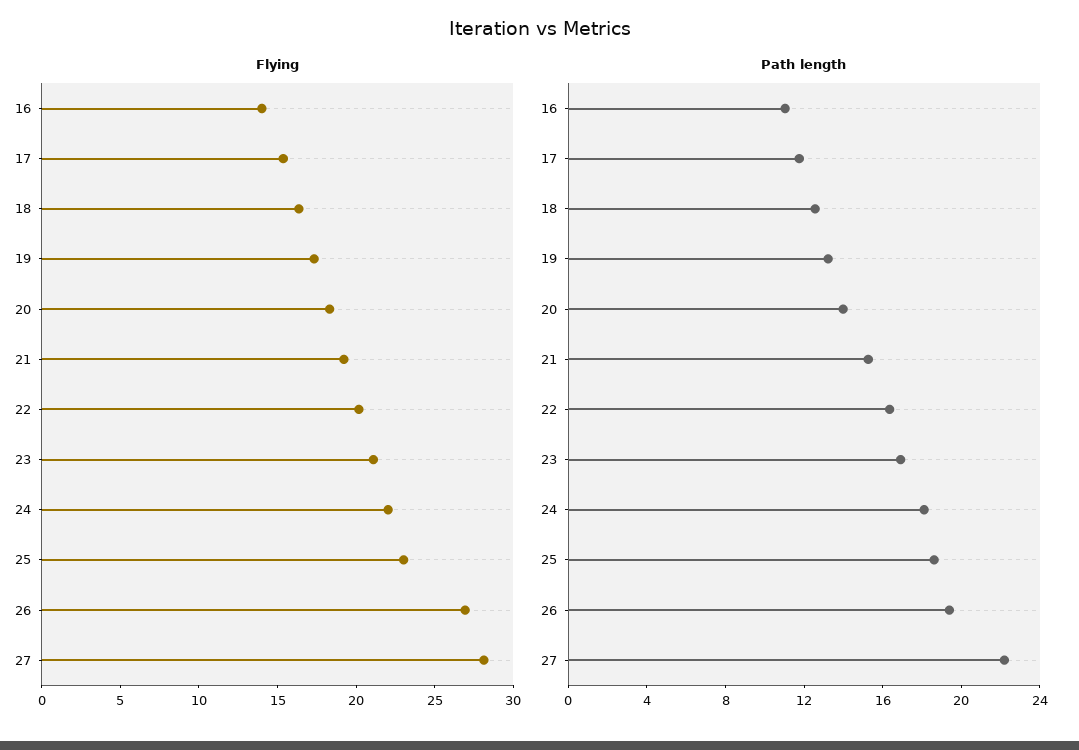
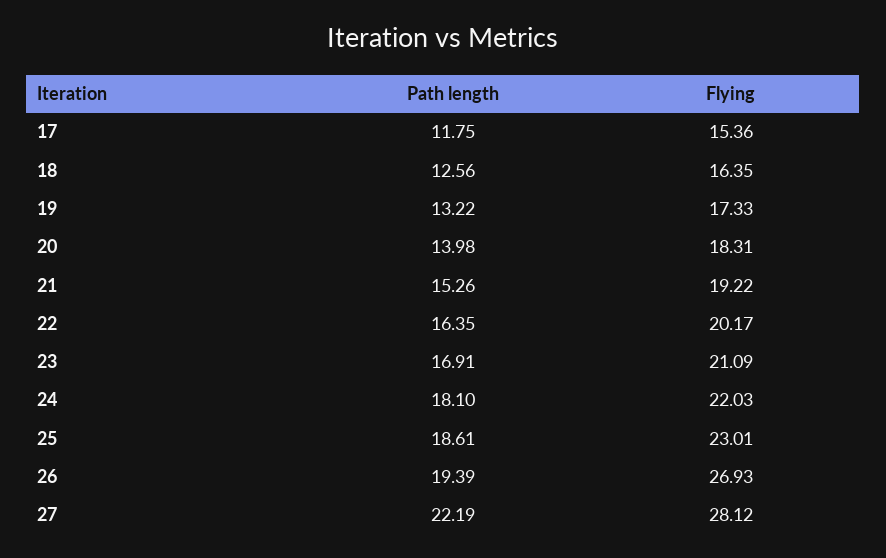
Flying, 16: 14 -> none
Path length, 16: 11 -> none

